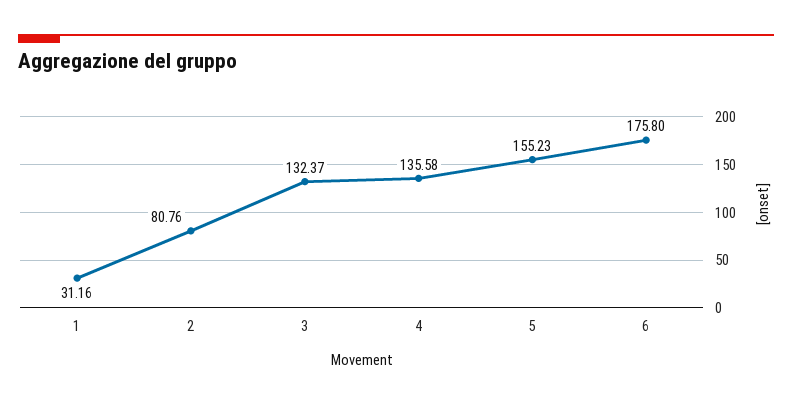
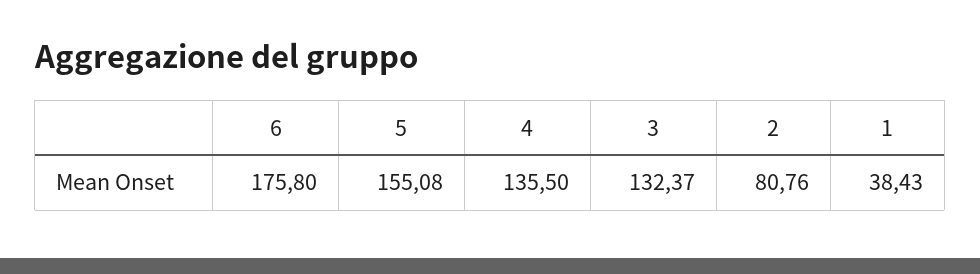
1: 31.16 -> 38.43
4: 135.58 -> 135.5
5: 155.23 -> 155.08

